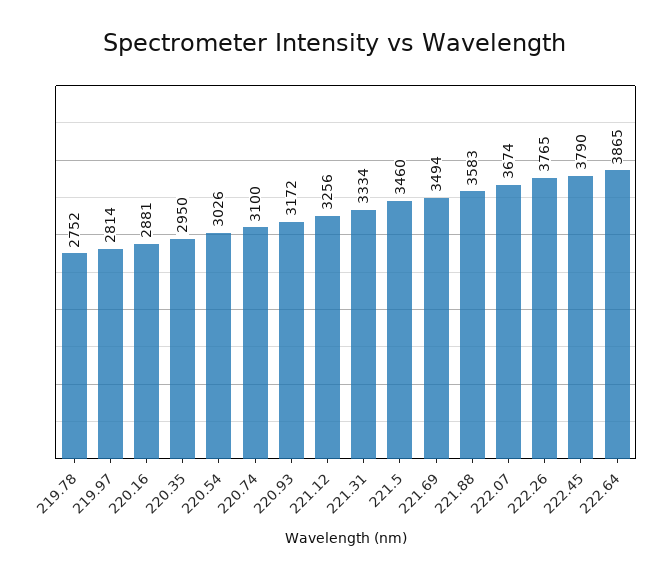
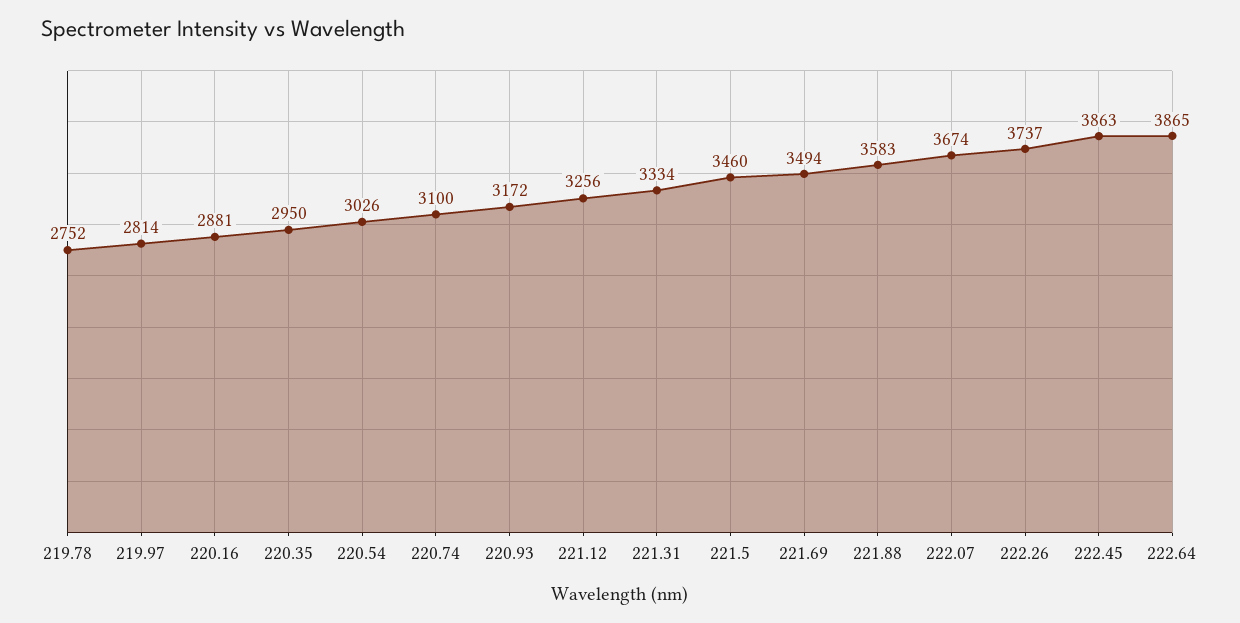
222.26: 3765 -> 3737
222.45: 3790 -> 3863

